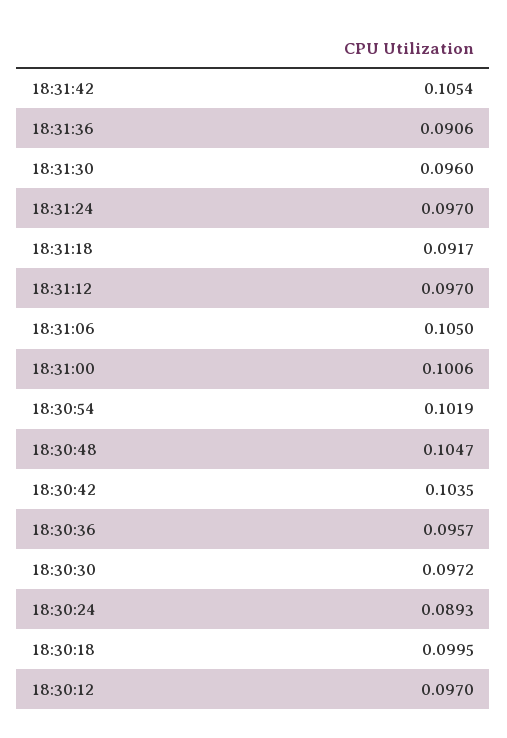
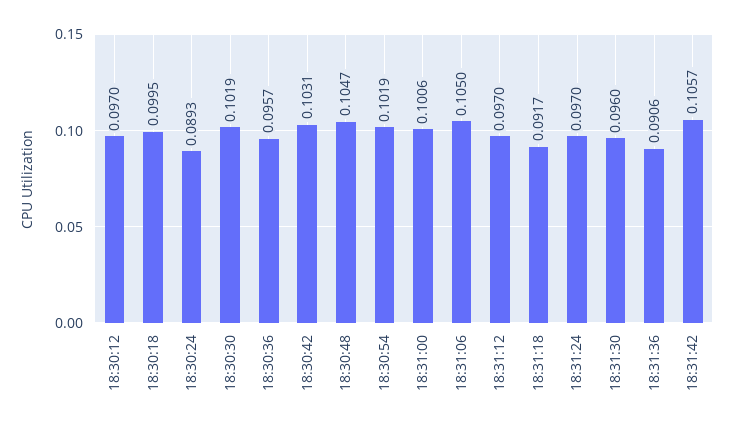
18:31:42: 0.1054 -> 0.1057
18:30:42: 0.1035 -> 0.1031
18:30:30: 0.0972 -> 0.1019

